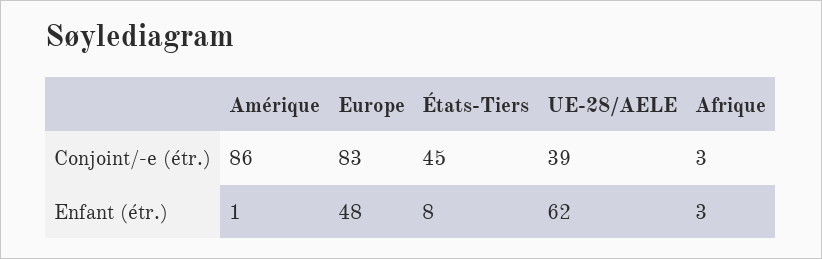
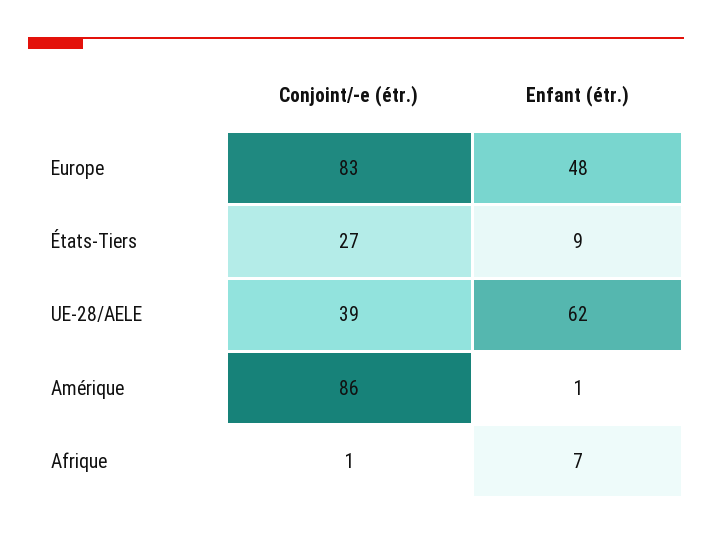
États-Tiers, Conjoint/-e (étr.): 45 -> 27
Afrique, Conjoint/-e (étr.): 3 -> 1
États-Tiers, Enfant (étr.): 8 -> 9
Afrique, Enfant (étr.): 3 -> 7

